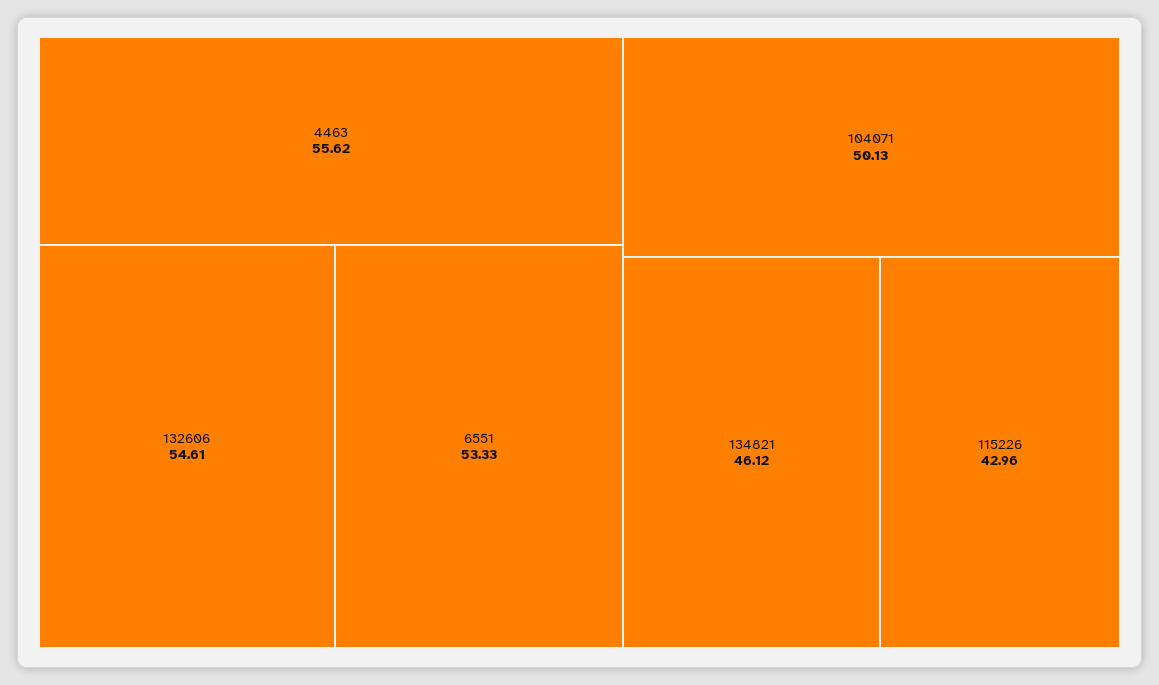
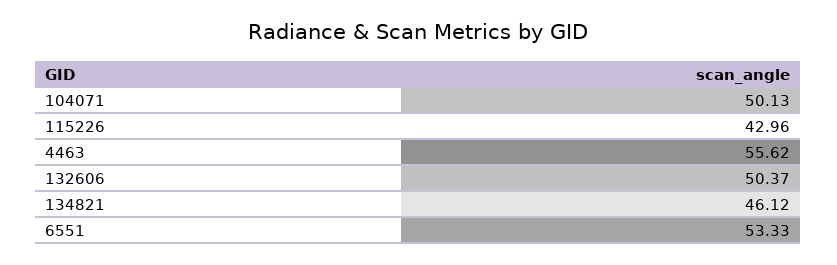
132606: 54.61 -> 50.37

